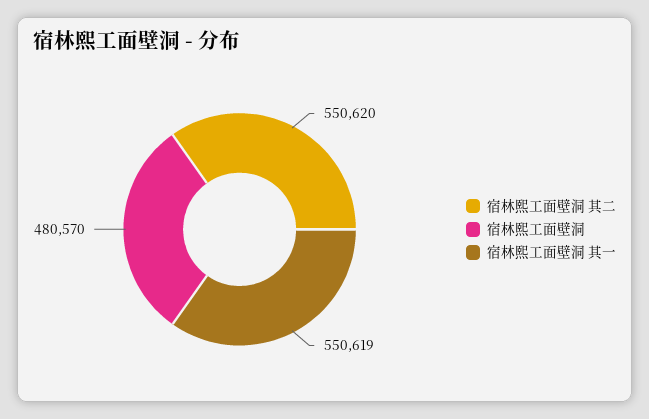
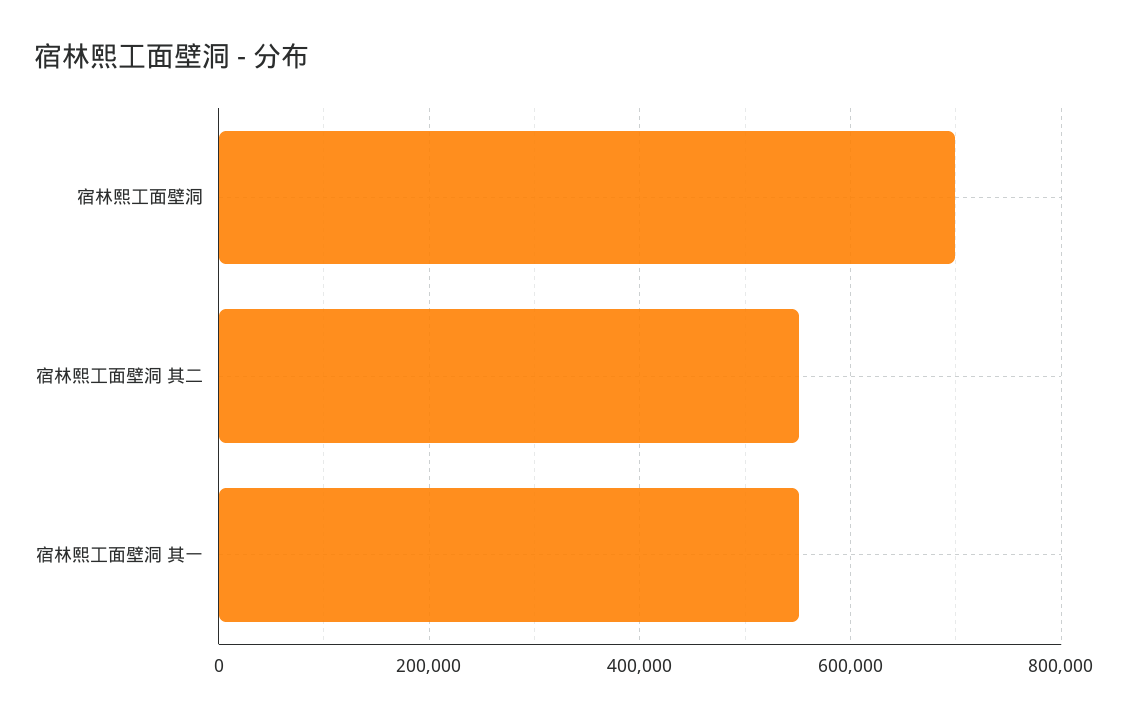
宿林熙工面壁洞: 480570 -> 700000

